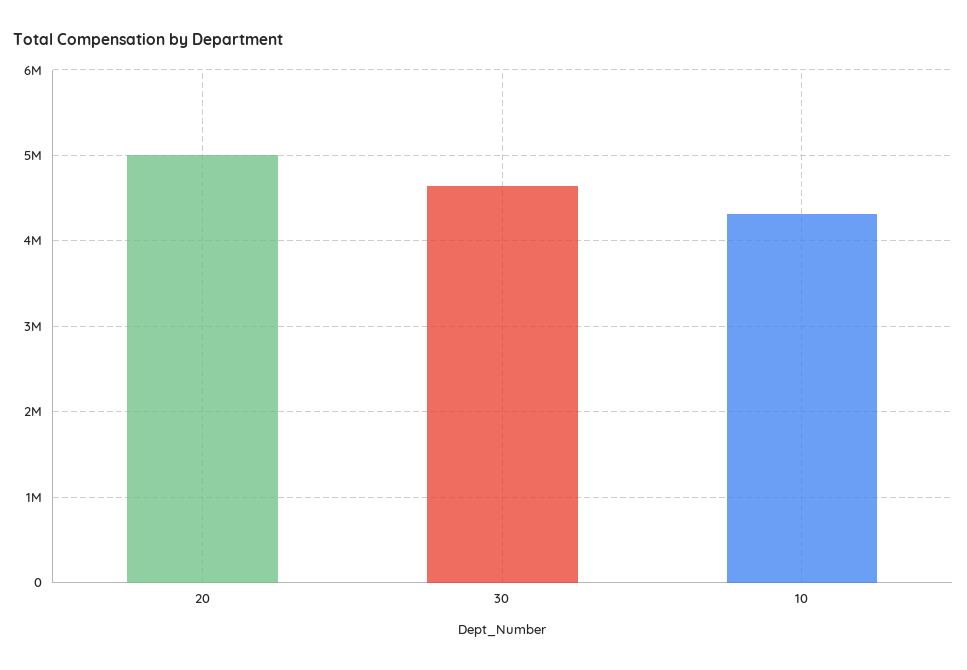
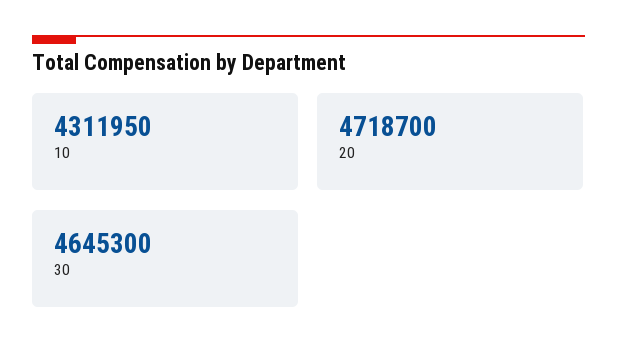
20: 5000000 -> 4718700

